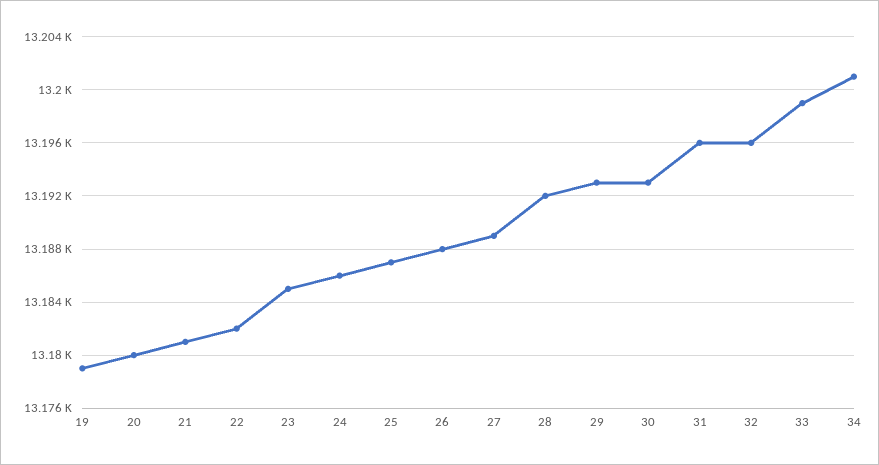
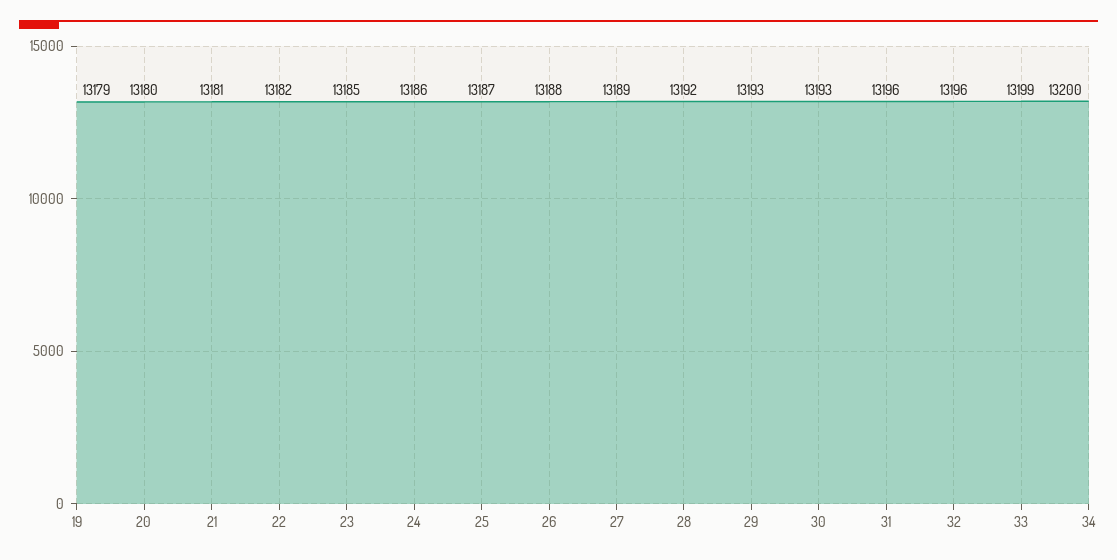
34: 13201 -> 13200

